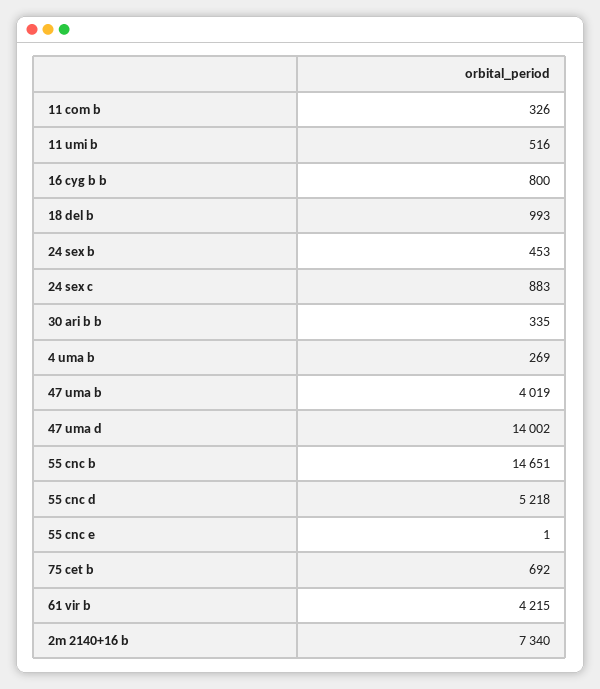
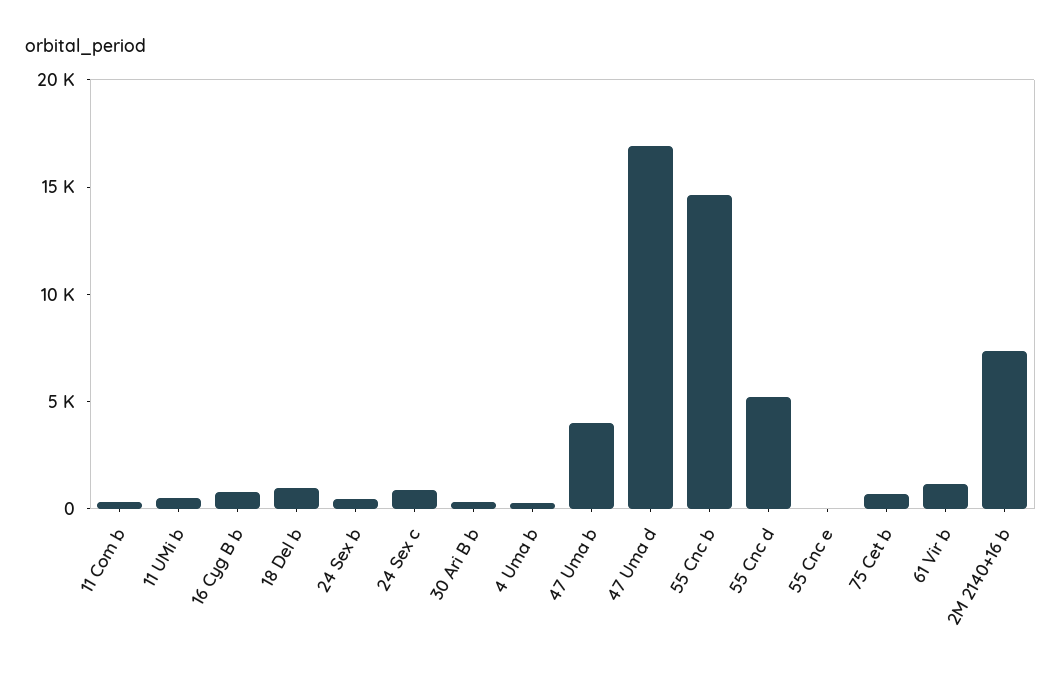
47 uma d: 14002 -> 17000
61 vir b: 4215 -> 1000

